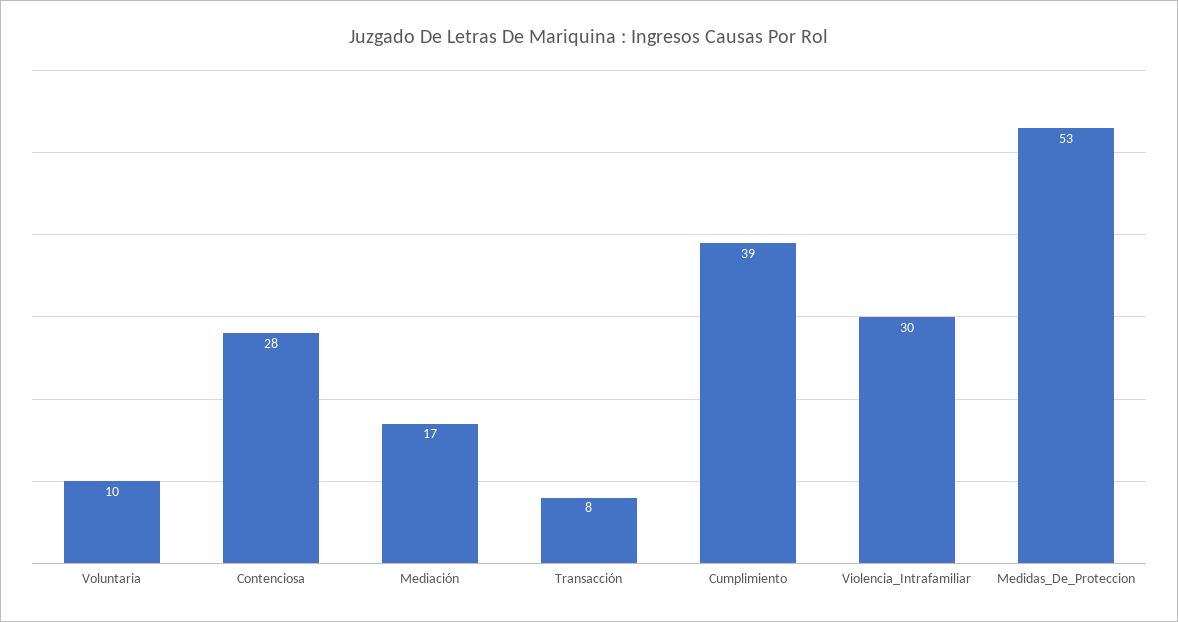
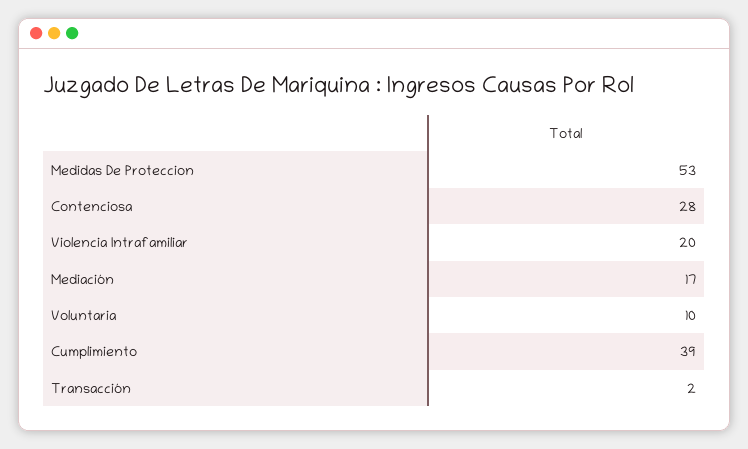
Transacción: 8 -> 2
Violencia_Intrafamiliar: 30 -> 20

